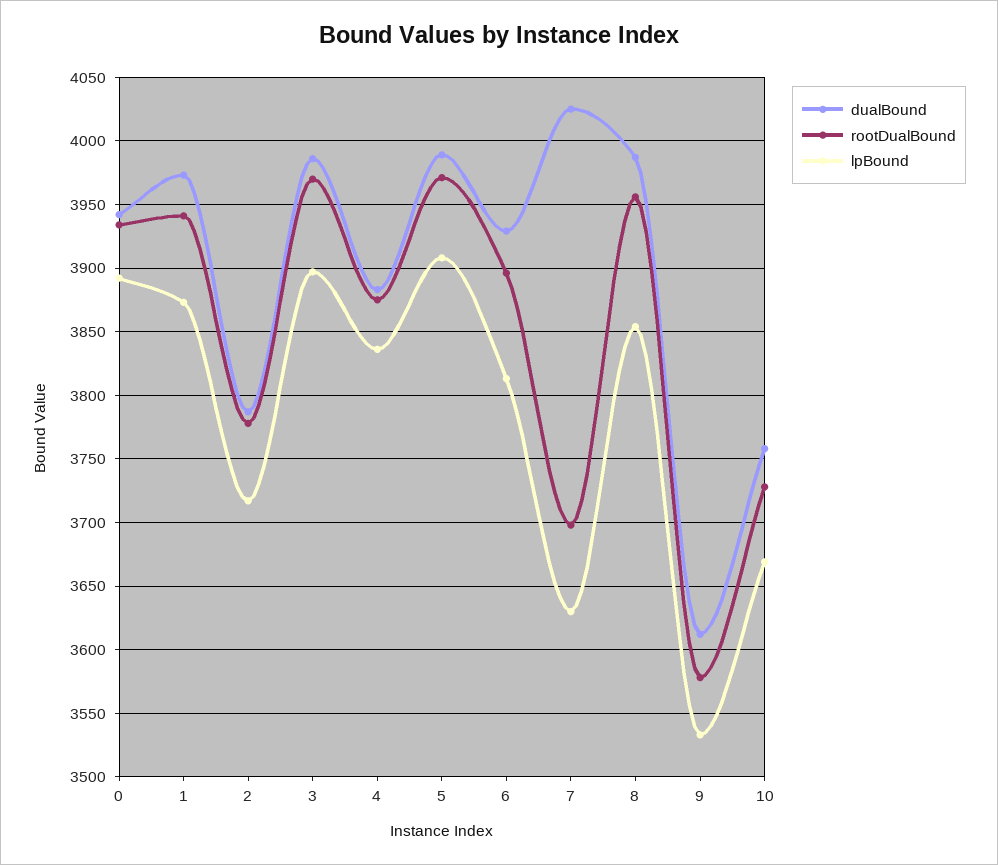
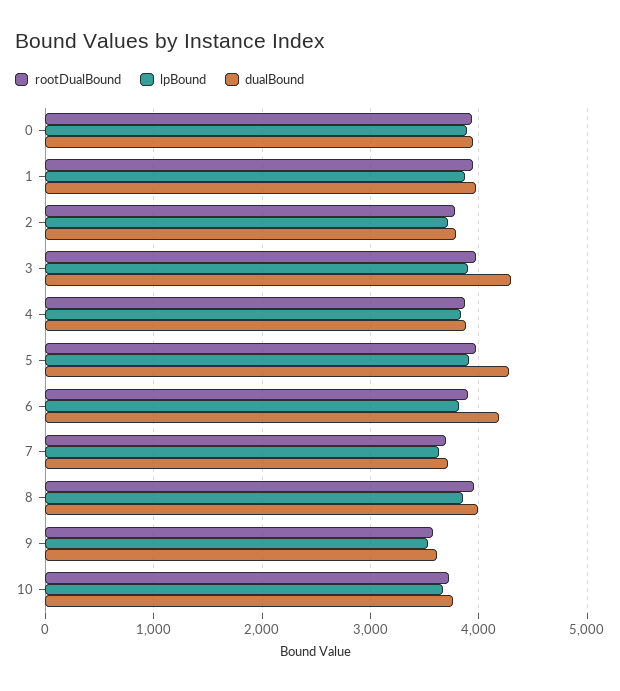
dualBound, 3: 3985 -> 4300
dualBound, 5: 3990 -> 4300
dualBound, 6: 3930 -> 4200
dualBound, 7: 4025 -> 3700

